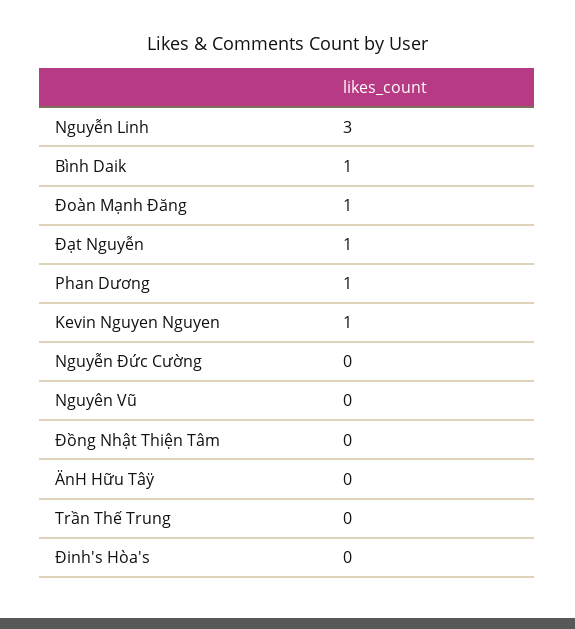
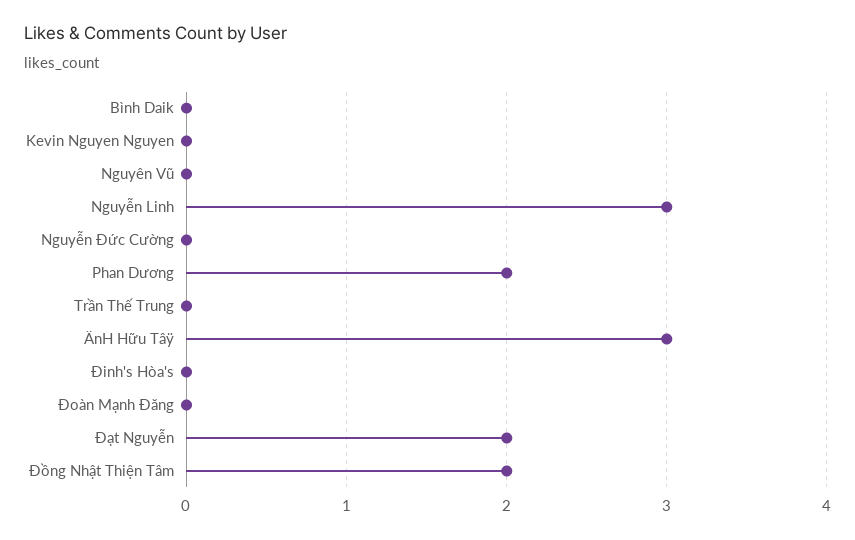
Bình Daik: 1 -> 0
Đoàn Mạnh Đăng: 1 -> 0
Đạt Nguyễn: 1 -> 2
Phan Dương: 1 -> 2
Kevin Nguyen Nguyen: 1 -> 0
Đồng Nhật Thiện Tâm: 0 -> 2
ÄnH Hữu Tâÿ: 0 -> 3

